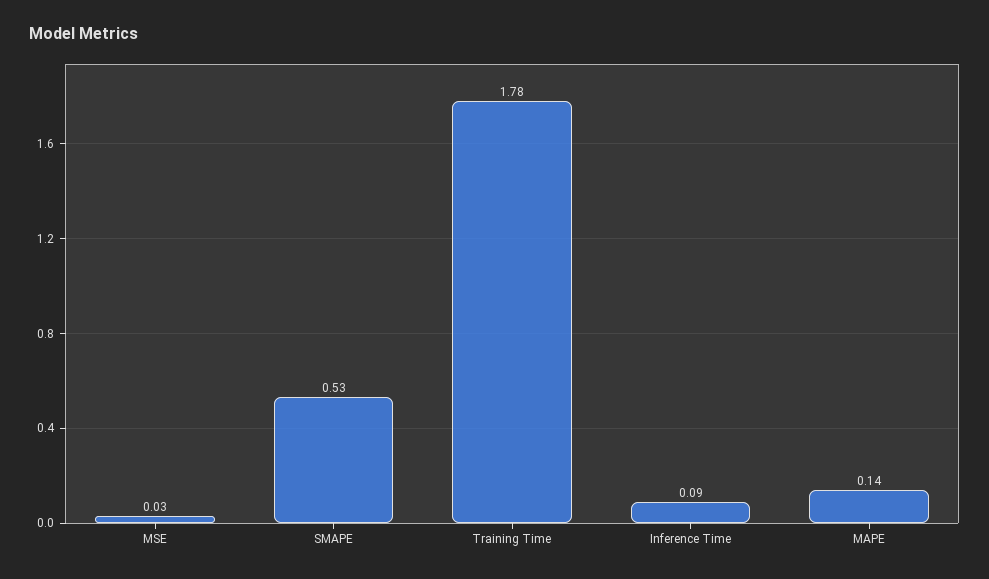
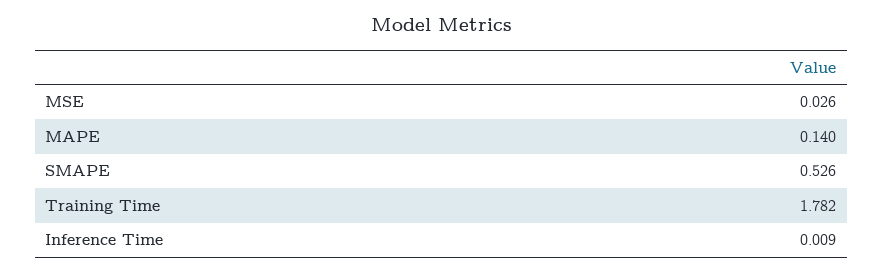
Inference Time: 0.09 -> 0.009

